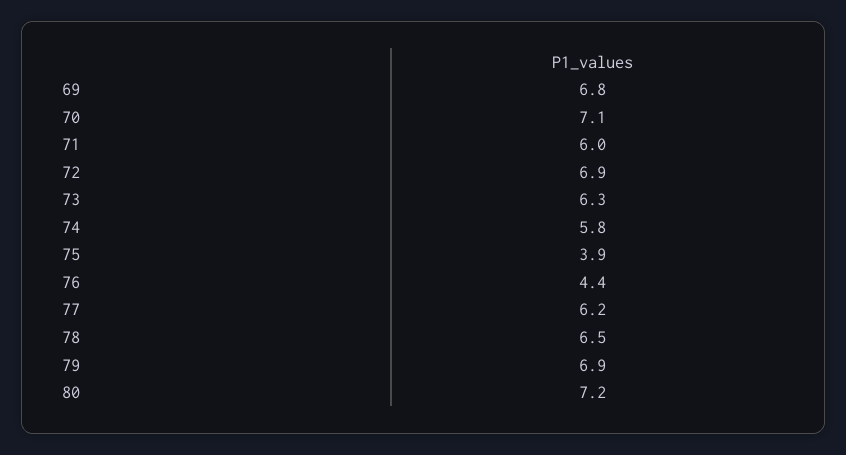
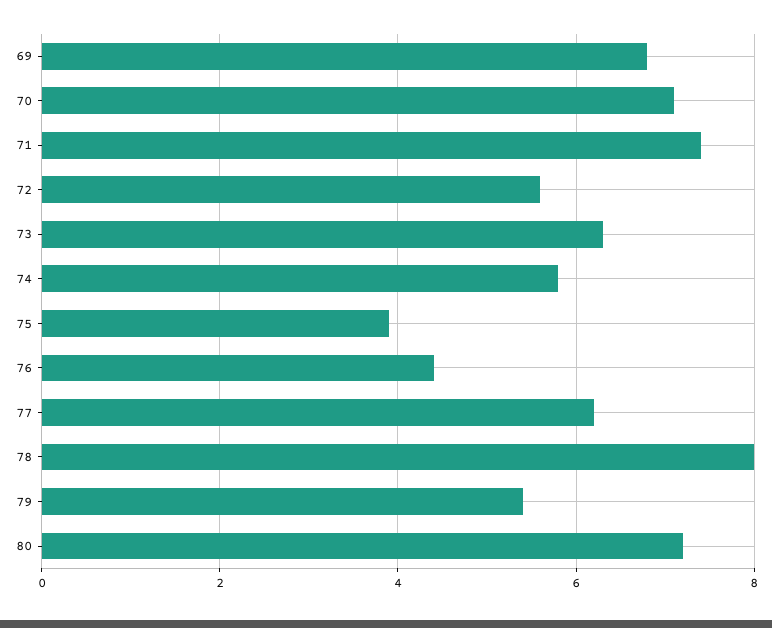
71: 6 -> 7.5
72: 6.9 -> 5.5
78: 6.5 -> 8
79: 6.9 -> 5.5

